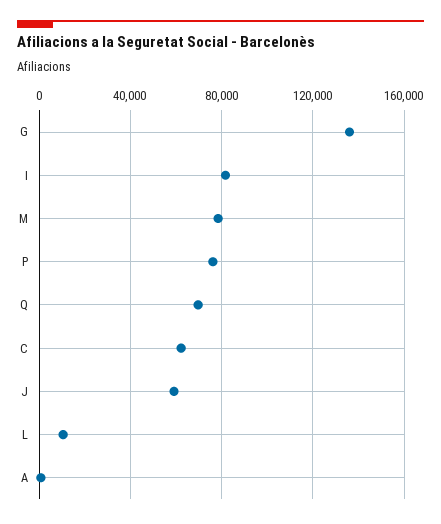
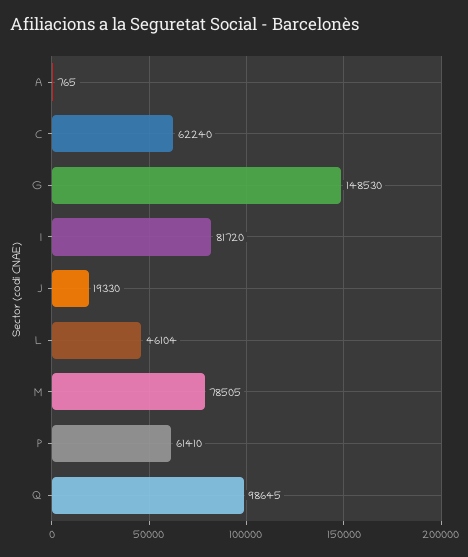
G: 135000 -> 148530
P: 75000 -> 61410
Q: 70000 -> 98645
J: 60000 -> 19330
L: 10000 -> 46104

